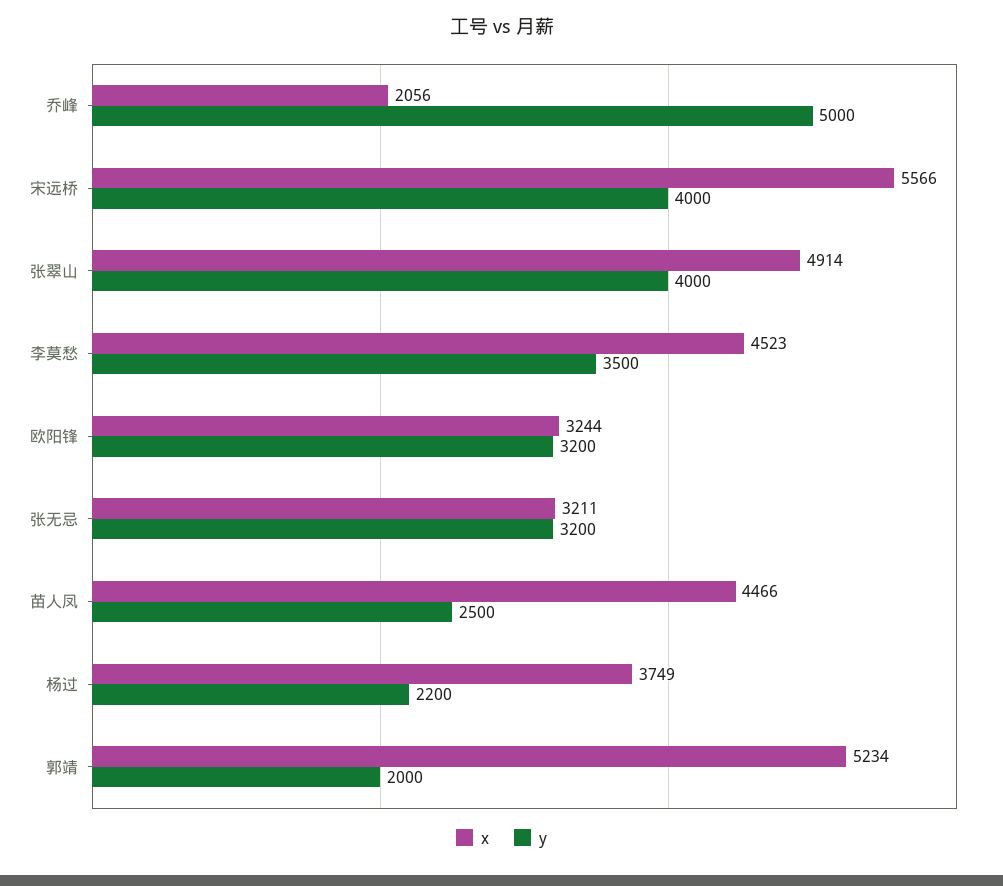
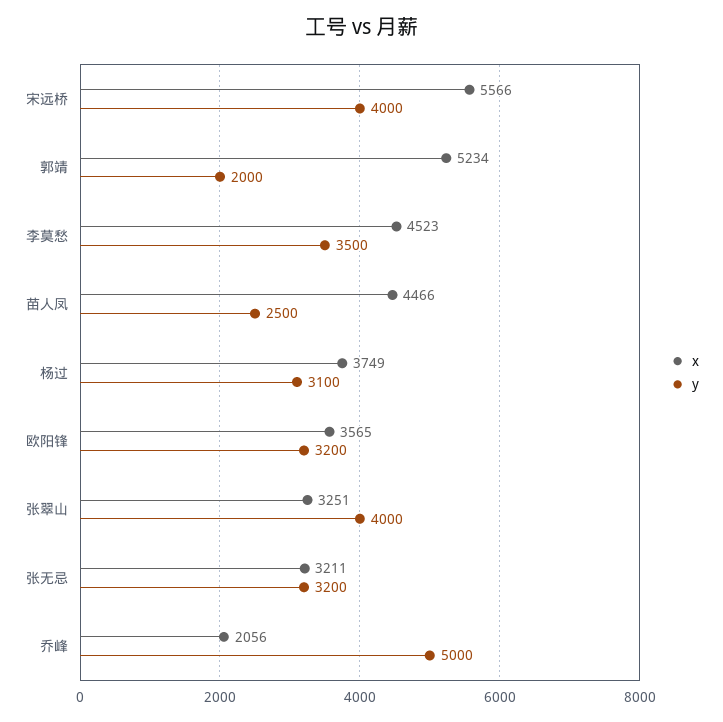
x, 张翠山: 4914 -> 3251
x, 欧阳锋: 3244 -> 3565
y, 杨过: 2200 -> 3100

